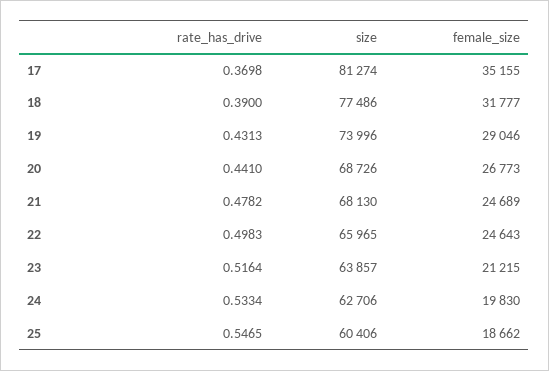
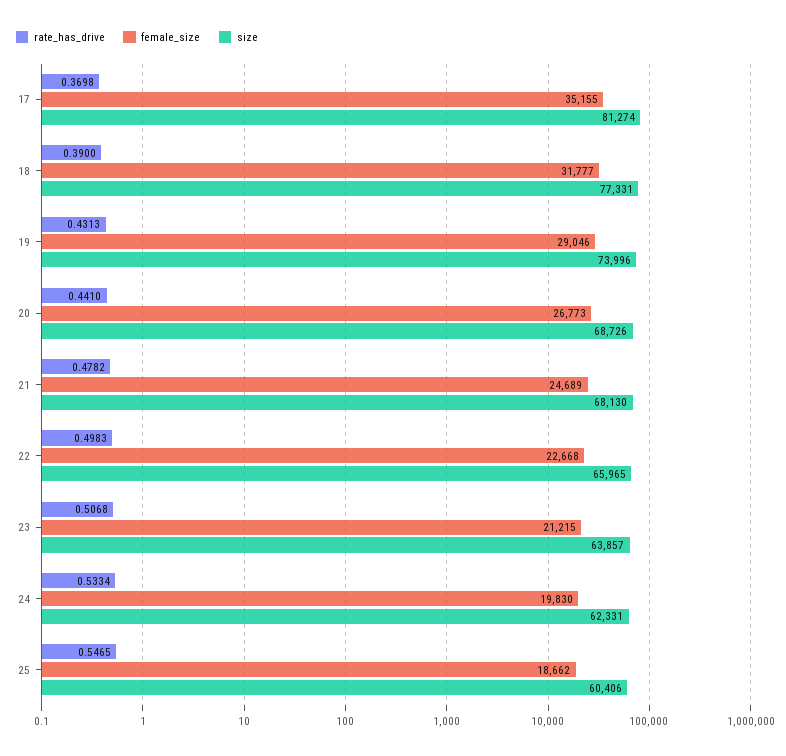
size, 18: 77486 -> 77331
female_size, 22: 24643 -> 22668
rate_has_drive, 23: 0.5164 -> 0.5068
size, 24: 62706 -> 62331

